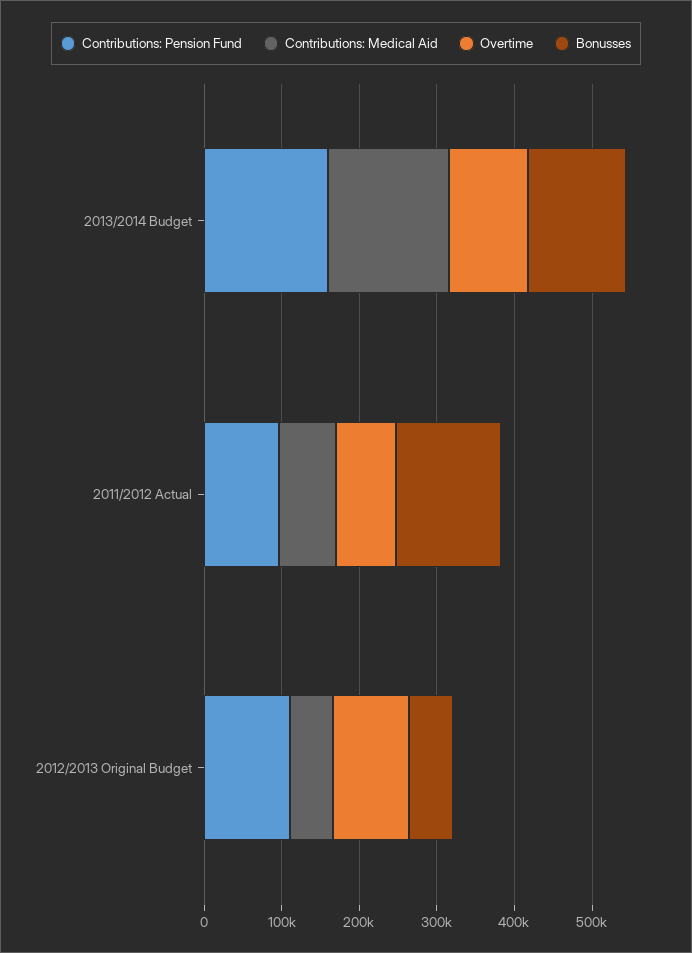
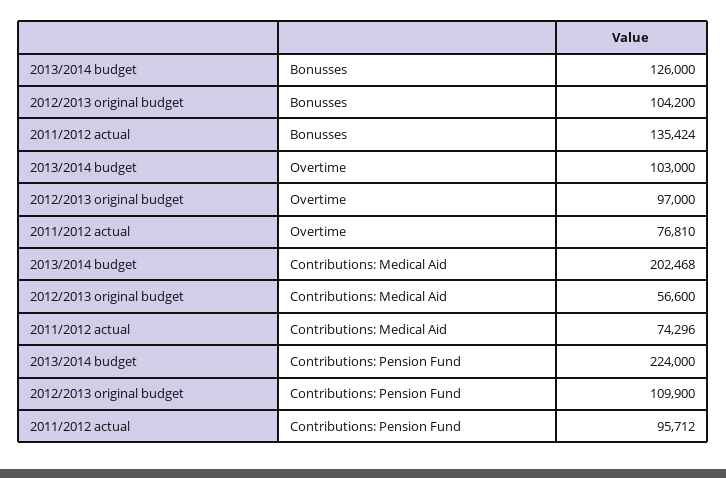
Contributions: Pension Fund, 2013/2014 Budget: 160000 -> 224000
Contributions: Medical Aid, 2013/2014 Budget: 160000 -> 202468
Bonusses, 2012/2013 Original Budget: 60000 -> 104200

